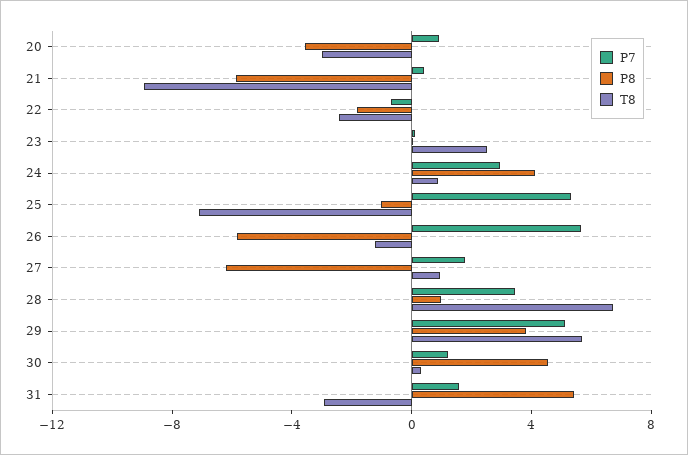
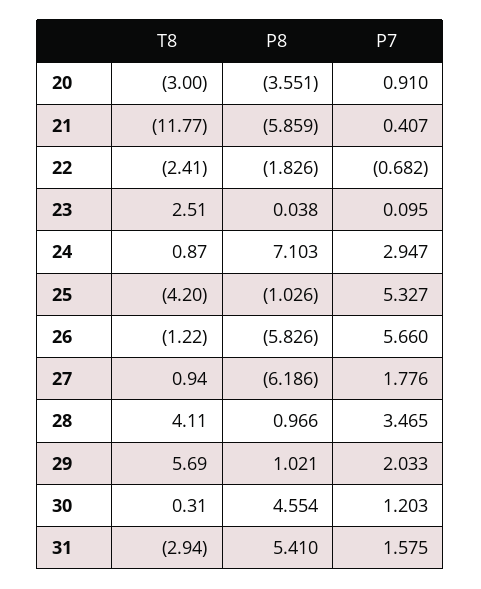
T8, 21: -9 -> -11.77
P8, 24: 4 -> 7.103
T8, 25: -7 -> -4.2
T8, 28: 7 -> 4.11
P7, 29: 5 -> 2.033
P8, 29: 4 -> 1.021

